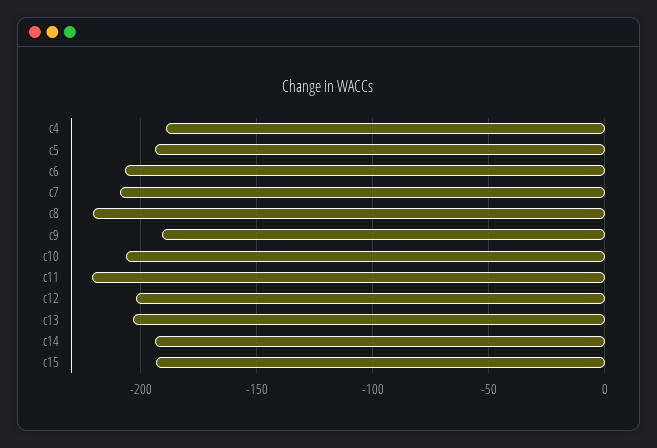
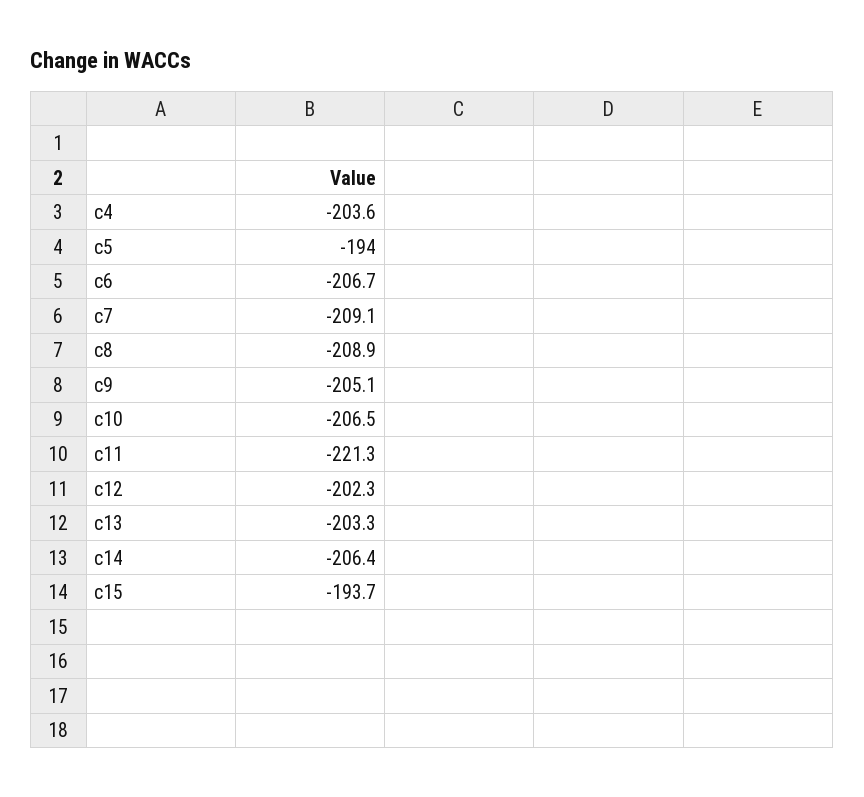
c4: -190 -> -203.6
c8: -220 -> -208.9
c9: -190 -> -205.1
c14: -195 -> -206.4

